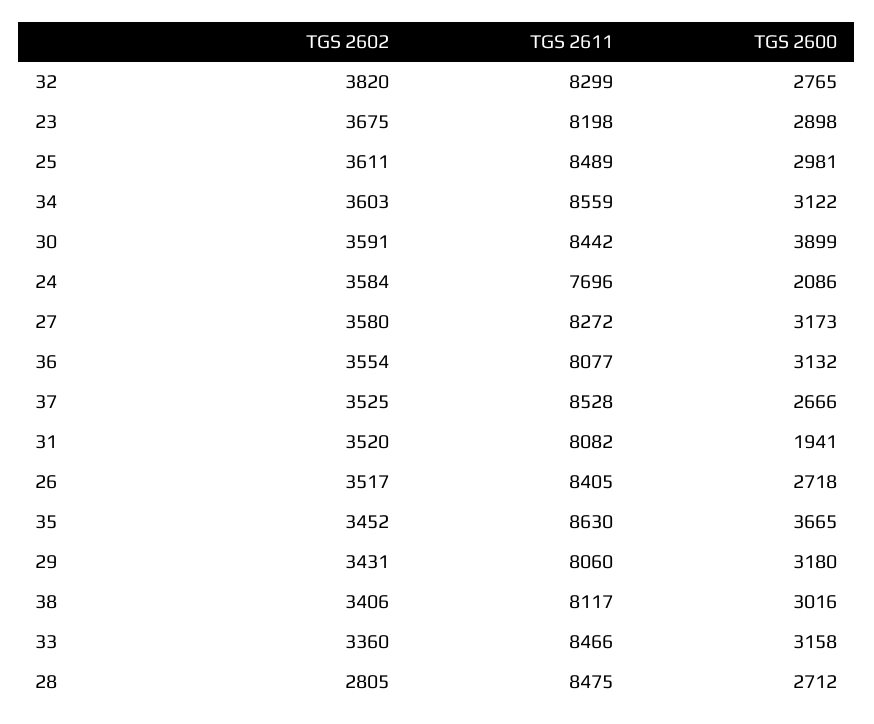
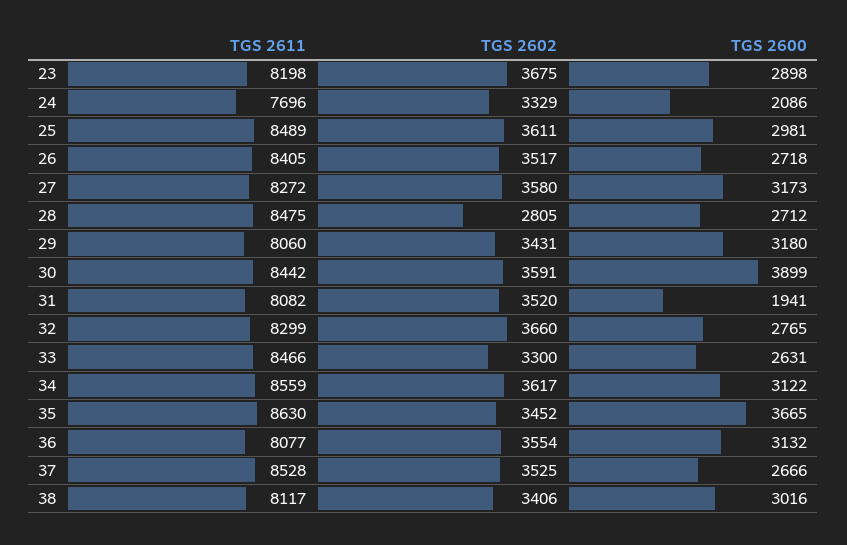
TGS 2602, 32: 3820 -> 3660
TGS 2602, 34: 3603 -> 3617
TGS 2602, 24: 3584 -> 3329
TGS 2602, 33: 3360 -> 3300
TGS 2600, 33: 3158 -> 2631

